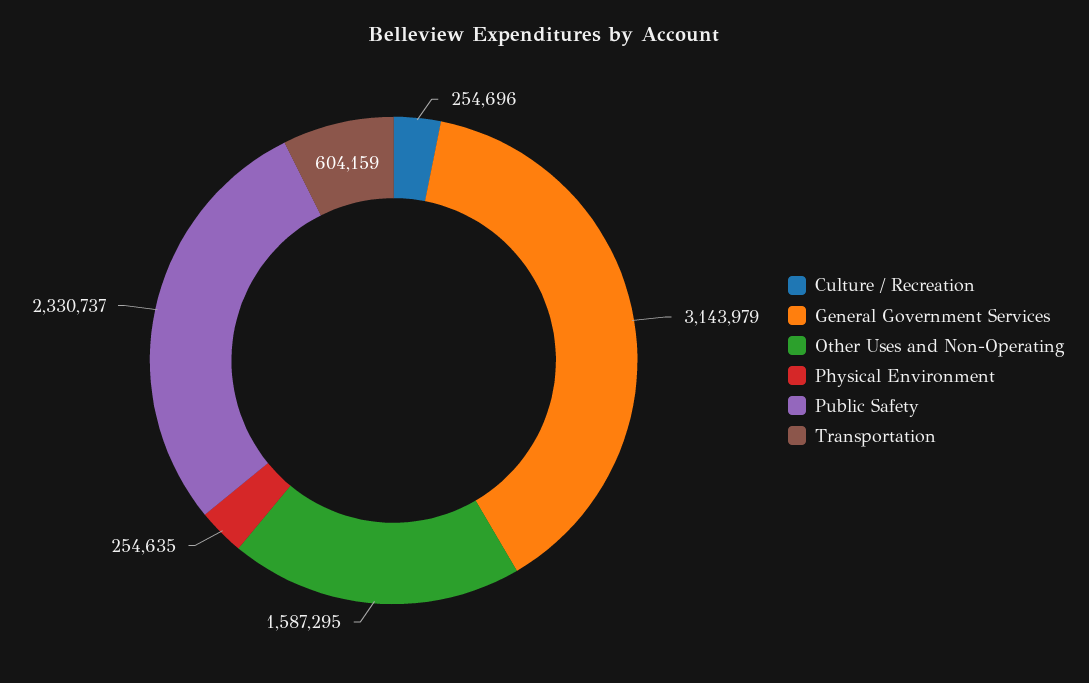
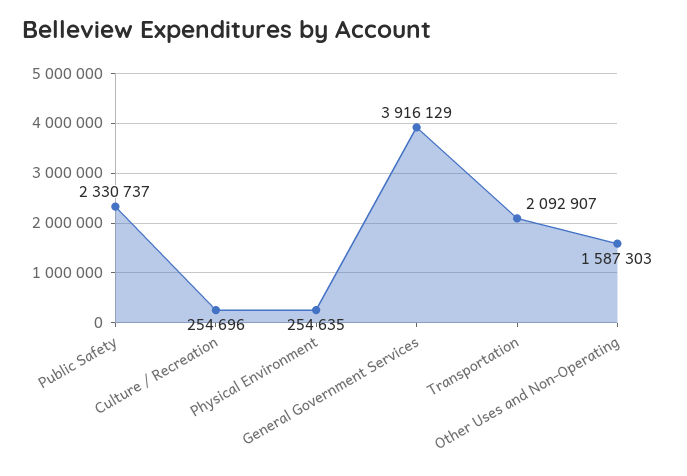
General Government Services: 3143979 -> 3916129
Other Uses and Non-Operating: 1587295 -> 1587303
Transportation: 604159 -> 2092907

